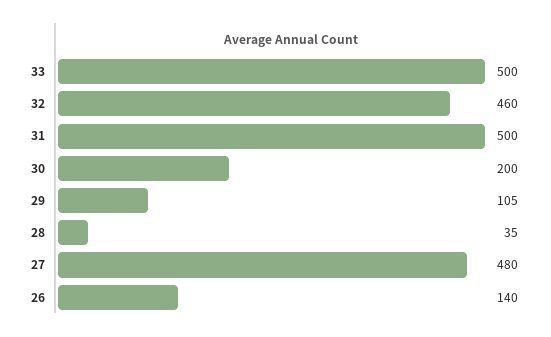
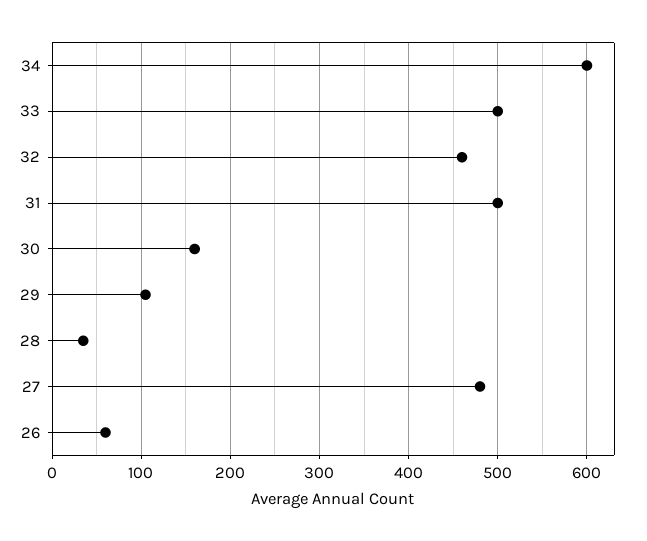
30: 200 -> 160
26: 140 -> 60
34: none -> 600

